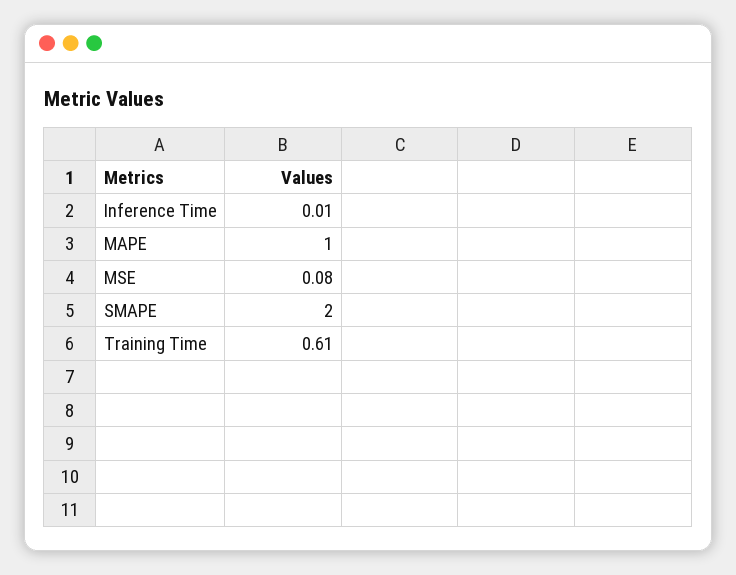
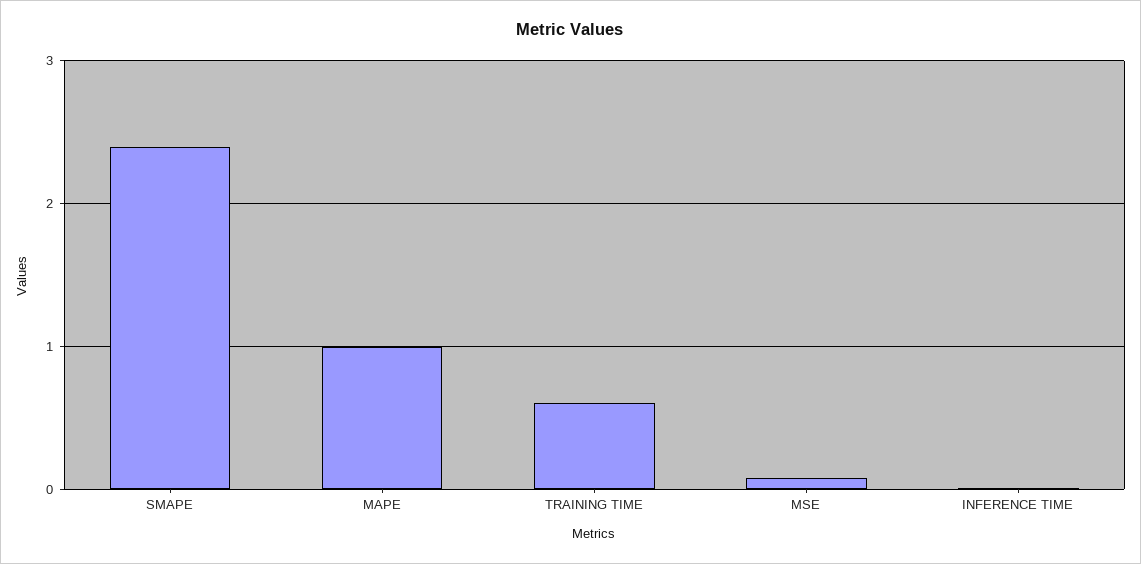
SMAPE: 2 -> 2.4

